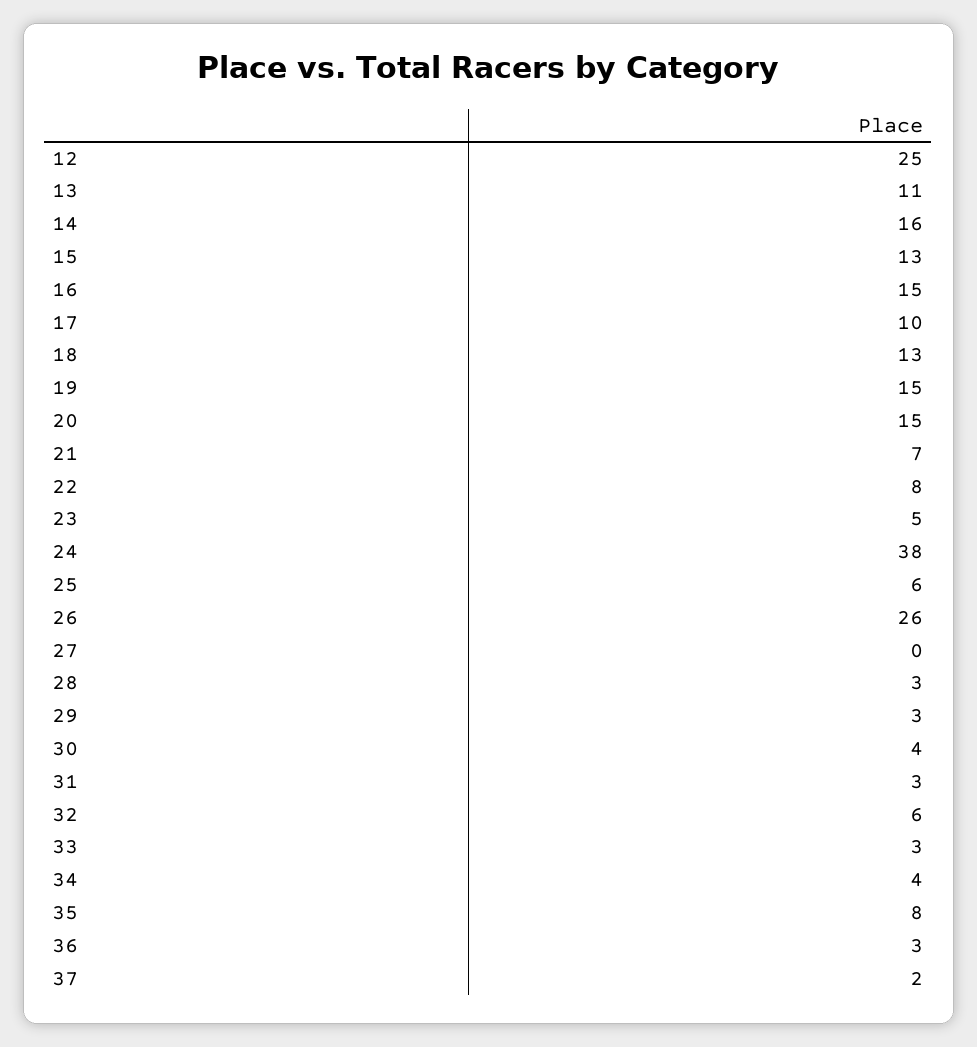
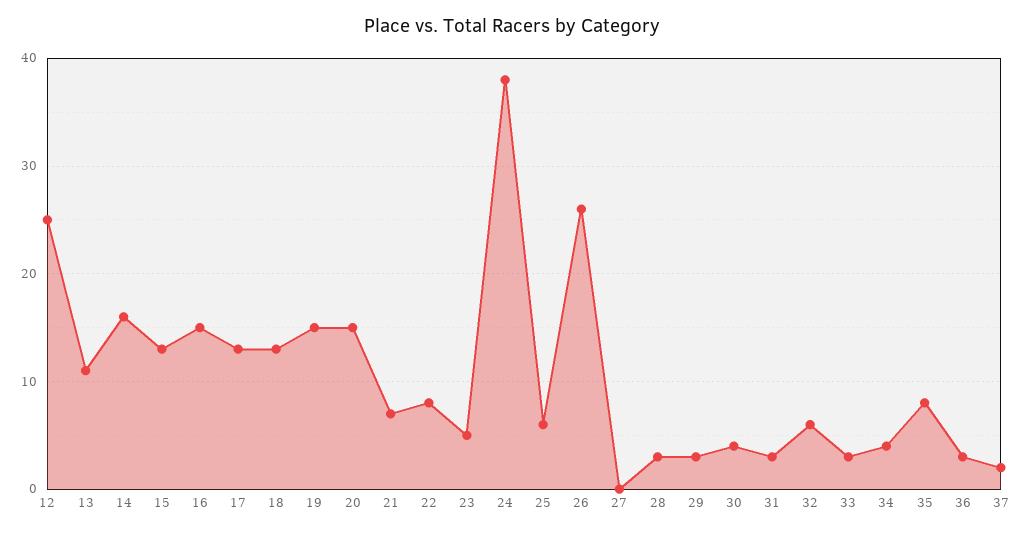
17: 10 -> 13

